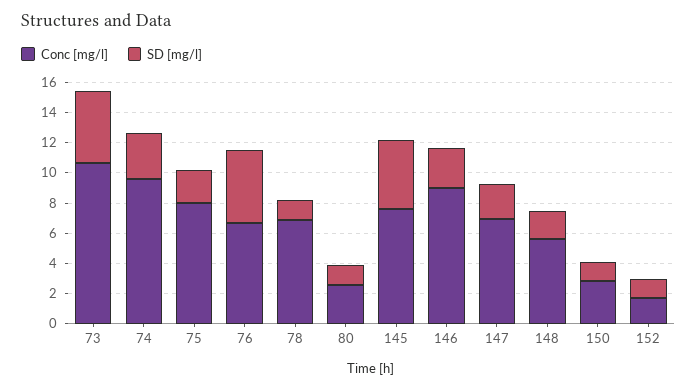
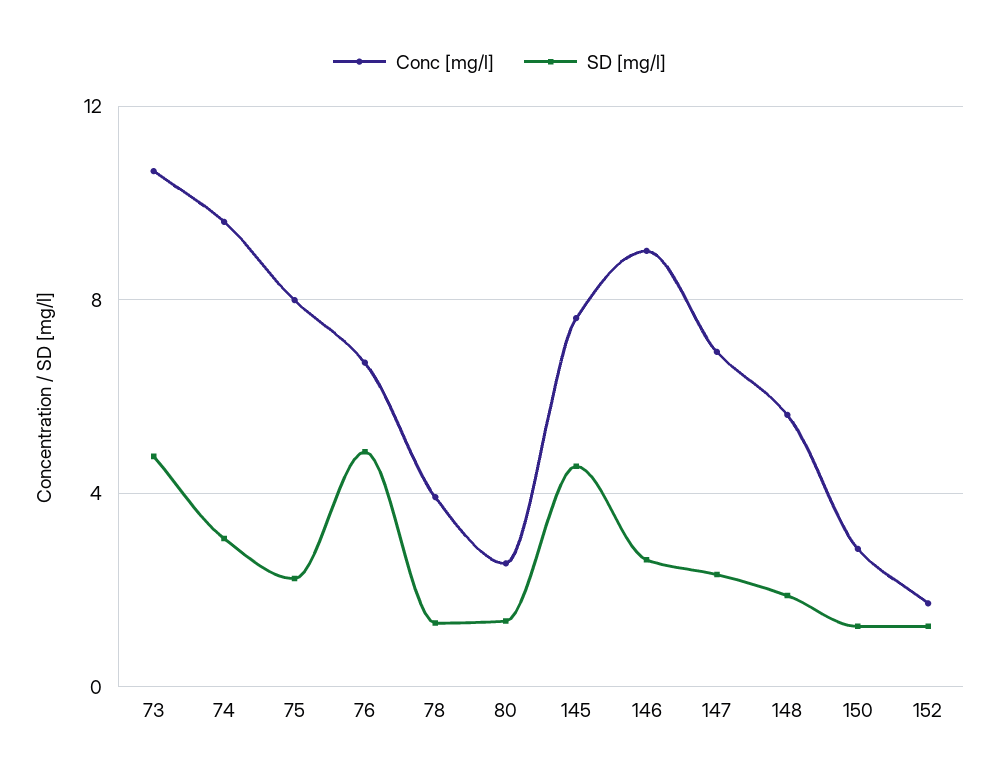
Conc [mg/l], 78: 7 -> 4

